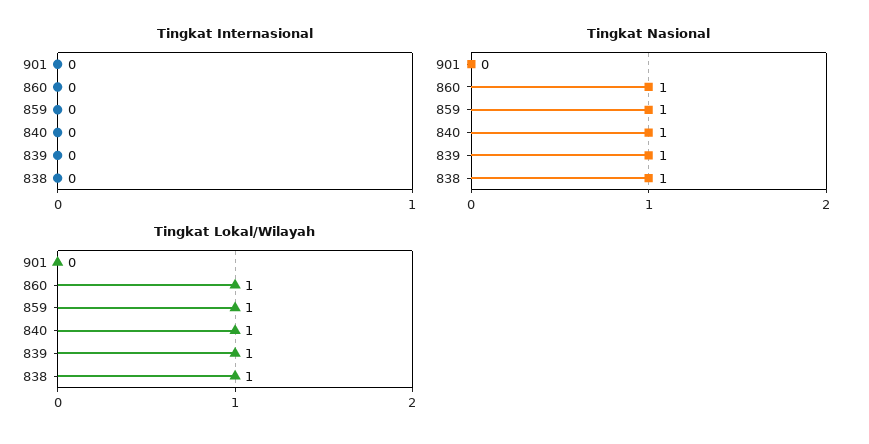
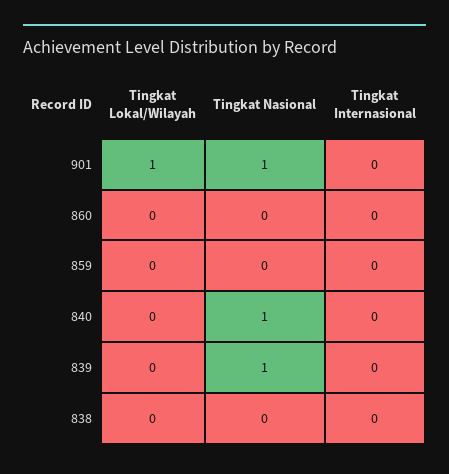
Tingkat Nasional, 901: 0 -> 1
Tingkat Nasional, 860: 1 -> 0
Tingkat Nasional, 859: 1 -> 0
Tingkat Nasional, 838: 1 -> 0
Tingkat Lokal/Wilayah, 901: 0 -> 1
Tingkat Lokal/Wilayah, 860: 1 -> 0
Tingkat Lokal/Wilayah, 859: 1 -> 0
Tingkat Lokal/Wilayah, 840: 1 -> 0
Tingkat Lokal/Wilayah, 839: 1 -> 0
Tingkat Lokal/Wilayah, 838: 1 -> 0

